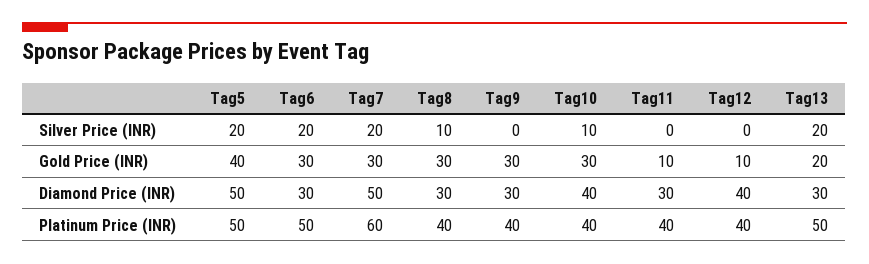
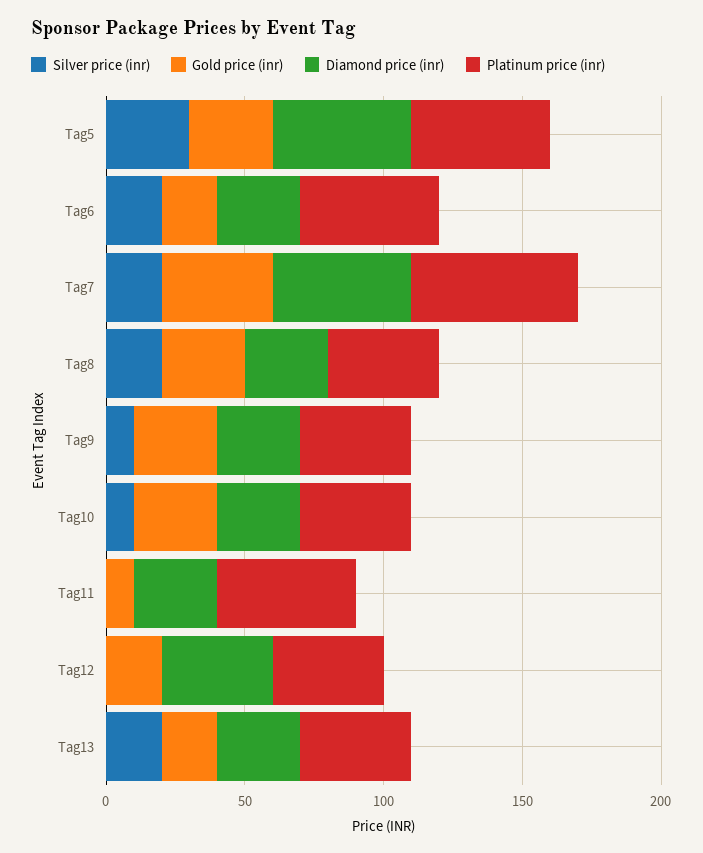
Silver Price (INR), Tag5: 20 -> 30
Silver Price (INR), Tag8: 10 -> 20
Silver Price (INR), Tag9: 0 -> 10
Gold Price (INR), Tag5: 40 -> 30
Gold Price (INR), Tag6: 30 -> 20
Gold Price (INR), Tag7: 30 -> 40
Gold Price (INR), Tag12: 10 -> 20
Diamond Price (INR), Tag10: 40 -> 30
Platinum Price (INR), Tag11: 40 -> 50
Platinum Price (INR), Tag13: 50 -> 40

